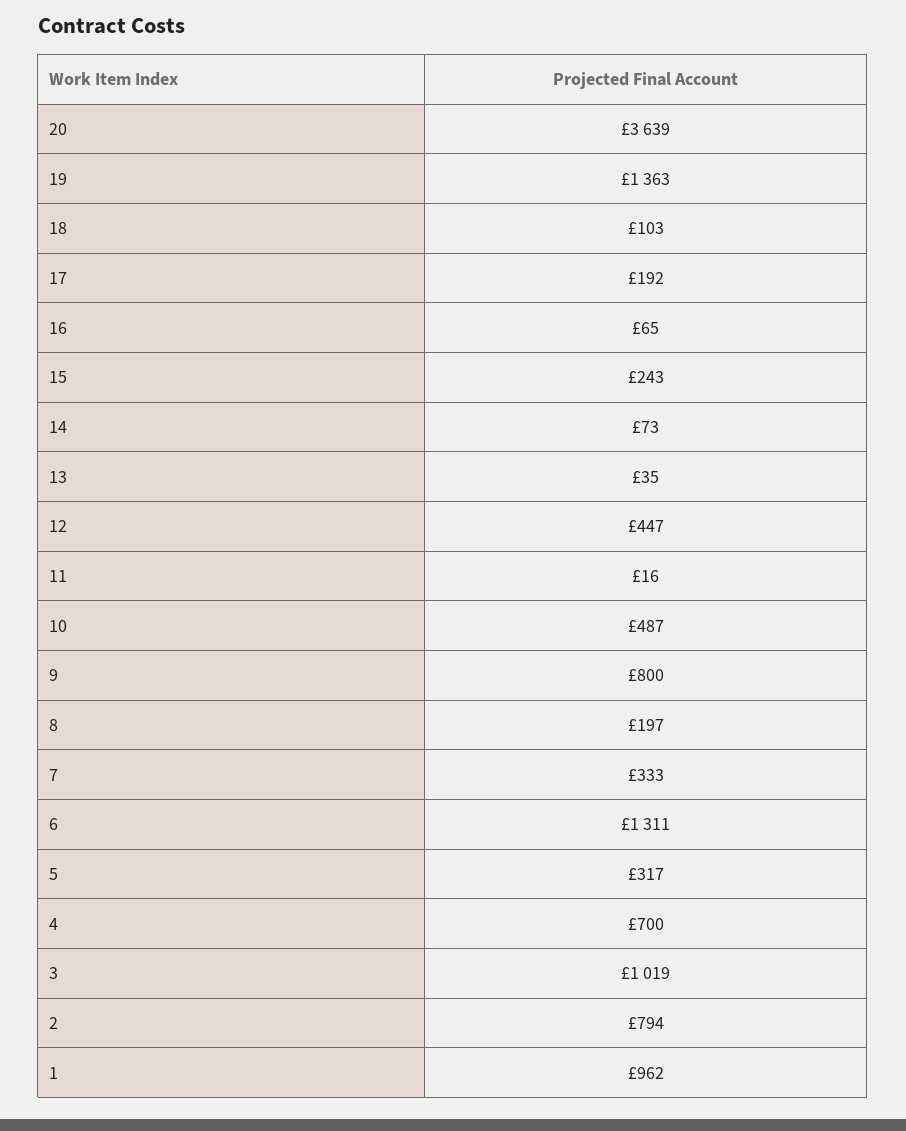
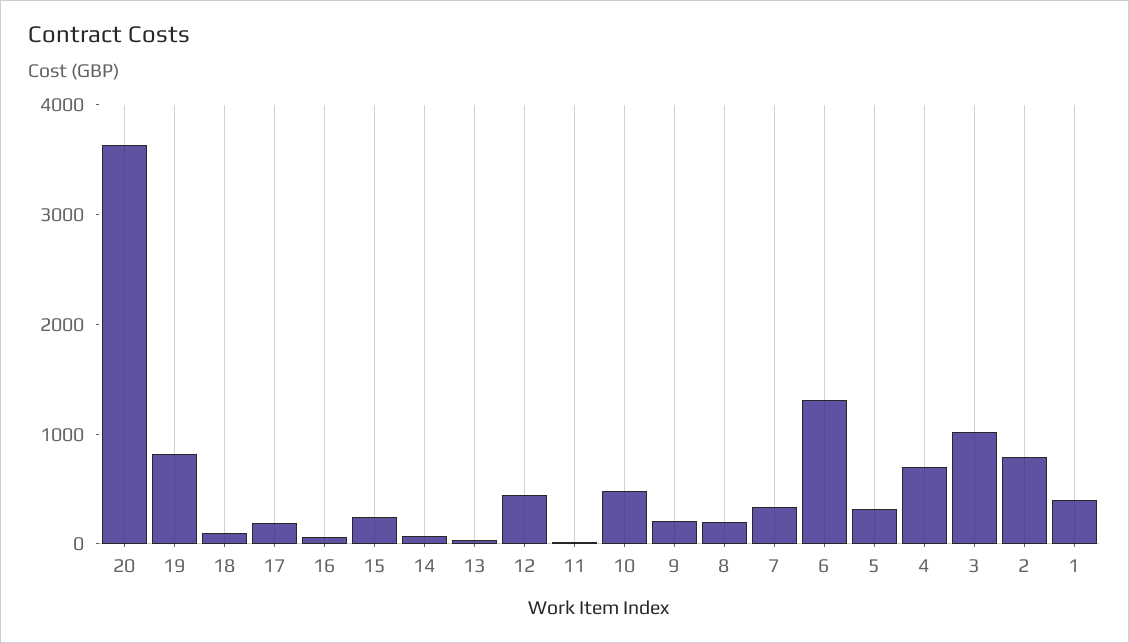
19: 1363 -> 800
9: 800 -> 200
1: 962 -> 400

